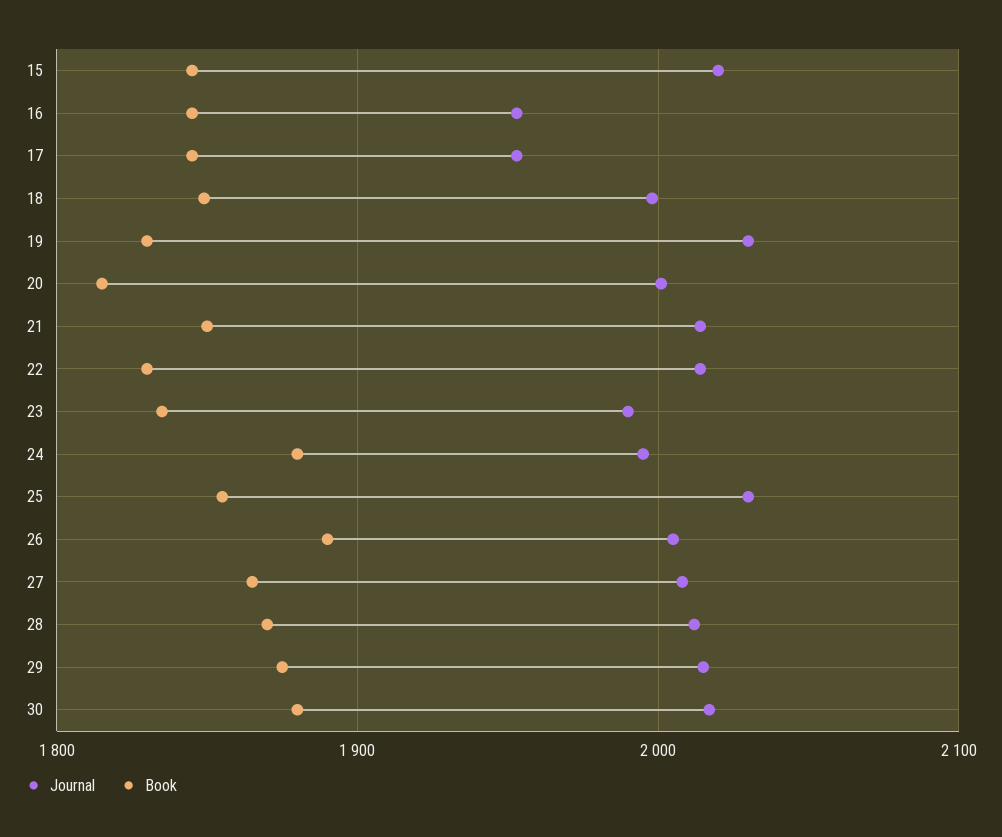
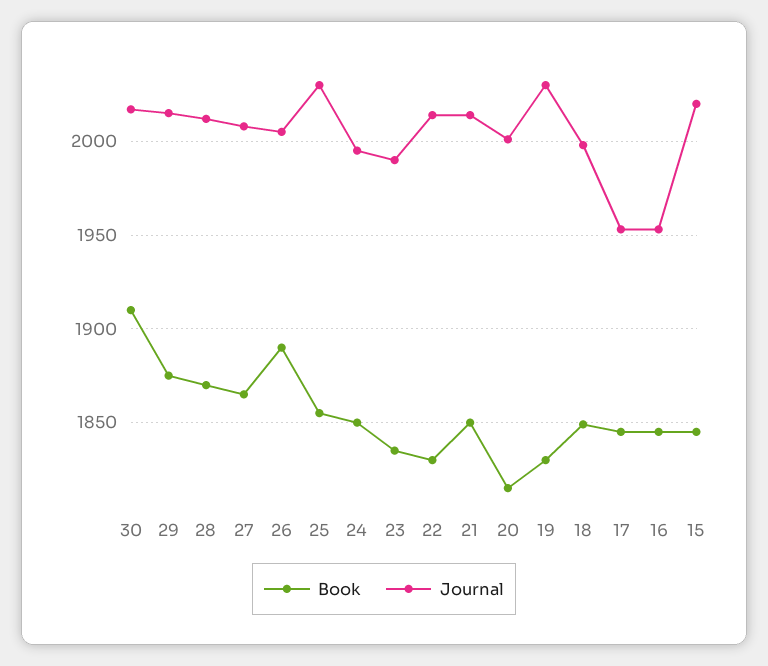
Book, 24: 1880 -> 1850
Book, 30: 1880 -> 1910

